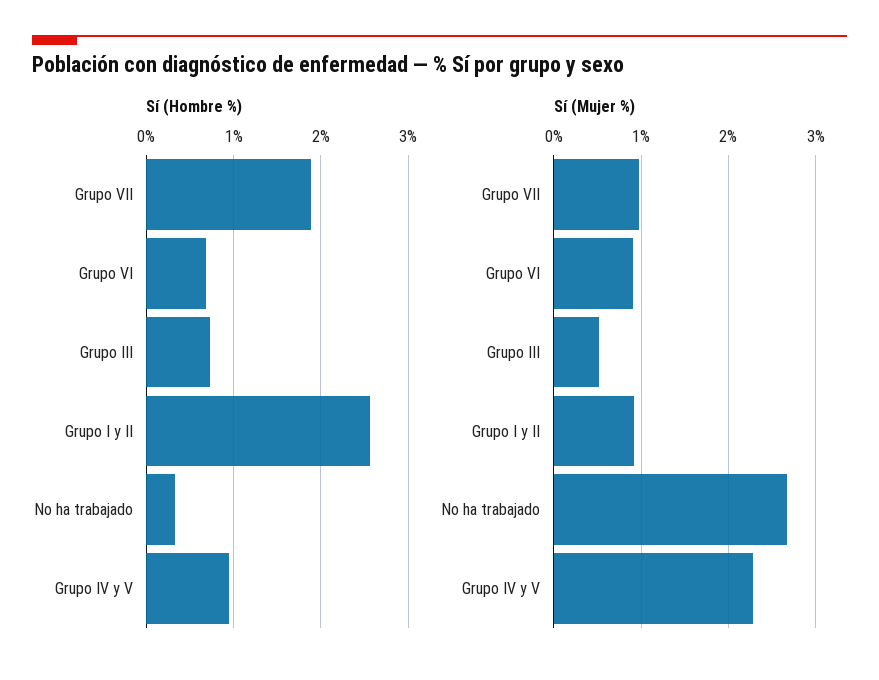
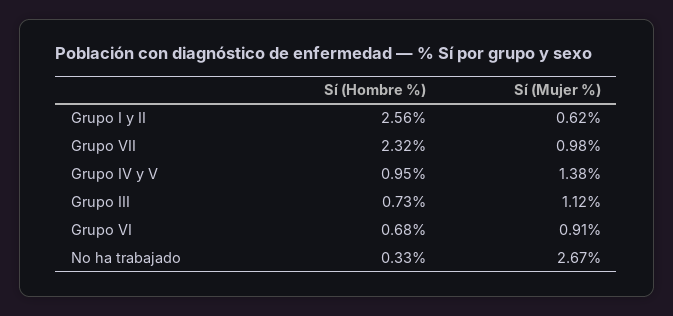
Sí (Hombre %), Grupo VII: 1.9 -> 2.32
Sí (Mujer %), Grupo III: 0.5 -> 1.12
Sí (Mujer %), Grupo I y II: 0.9 -> 0.62
Sí (Mujer %), Grupo IV y V: 2.3 -> 1.38

